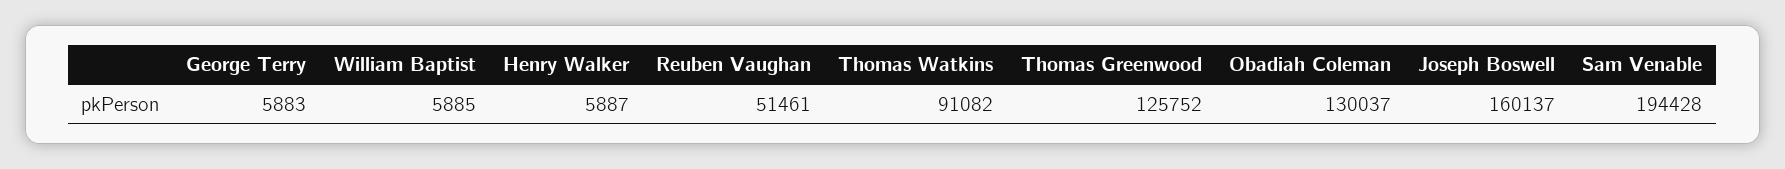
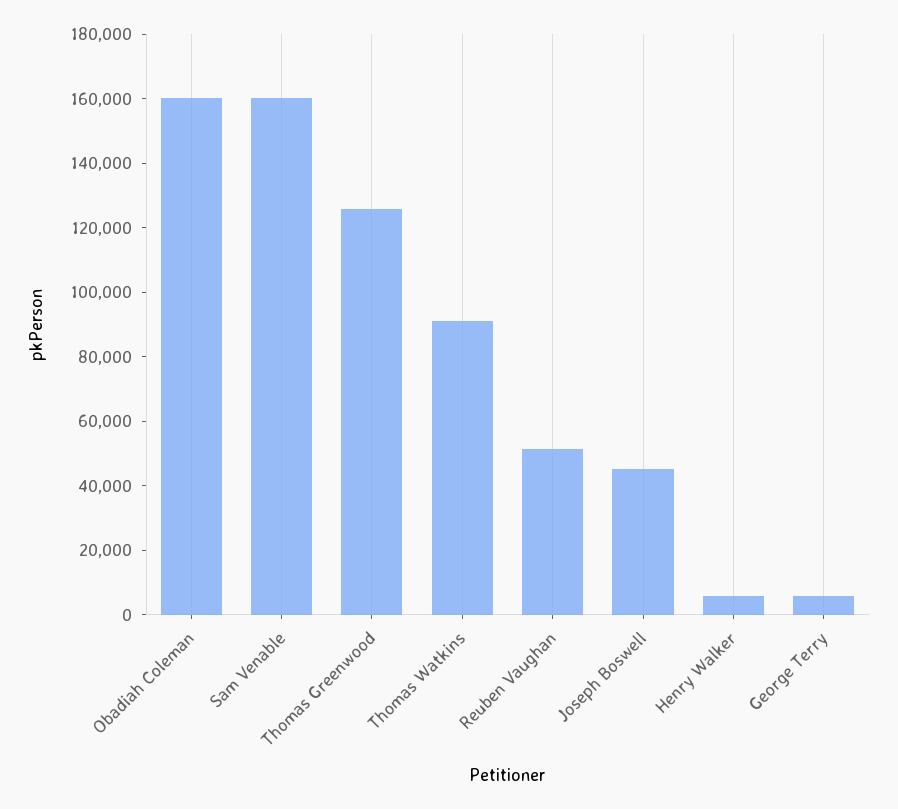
William Baptist: 5885 -> none
Obadiah Coleman: 130037 -> 160000
Joseph Boswell: 160137 -> 45000
Sam Venable: 194428 -> 160000

